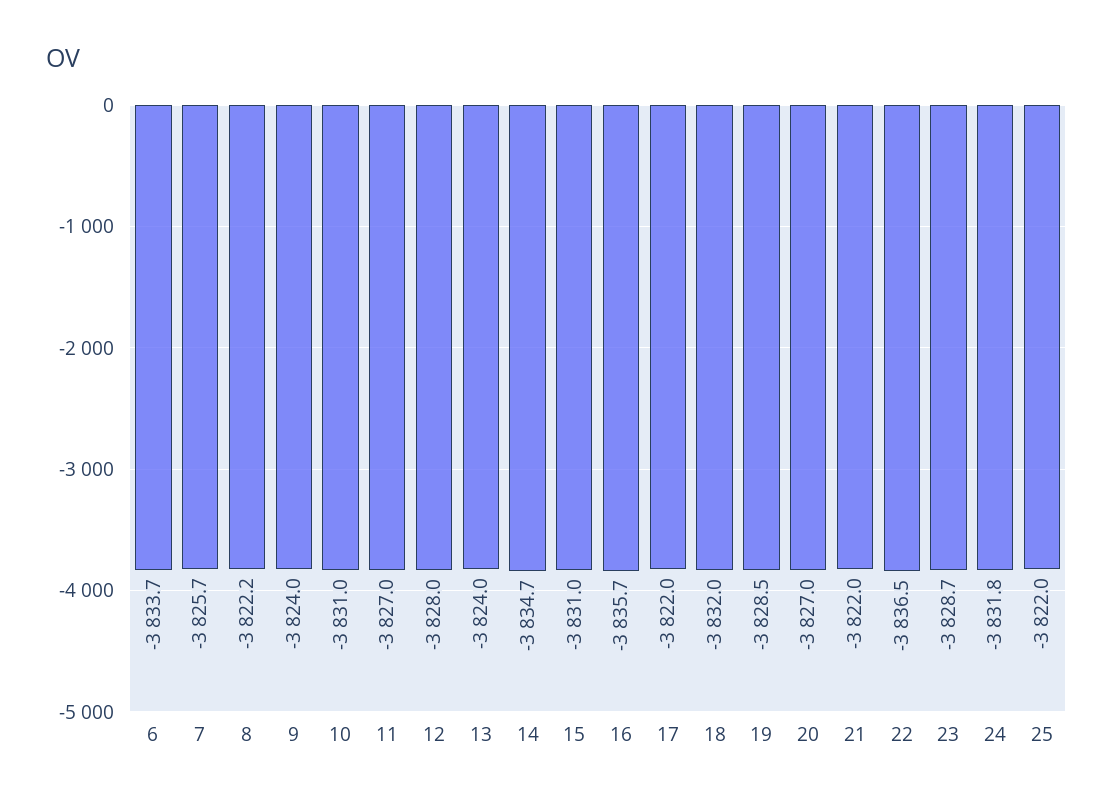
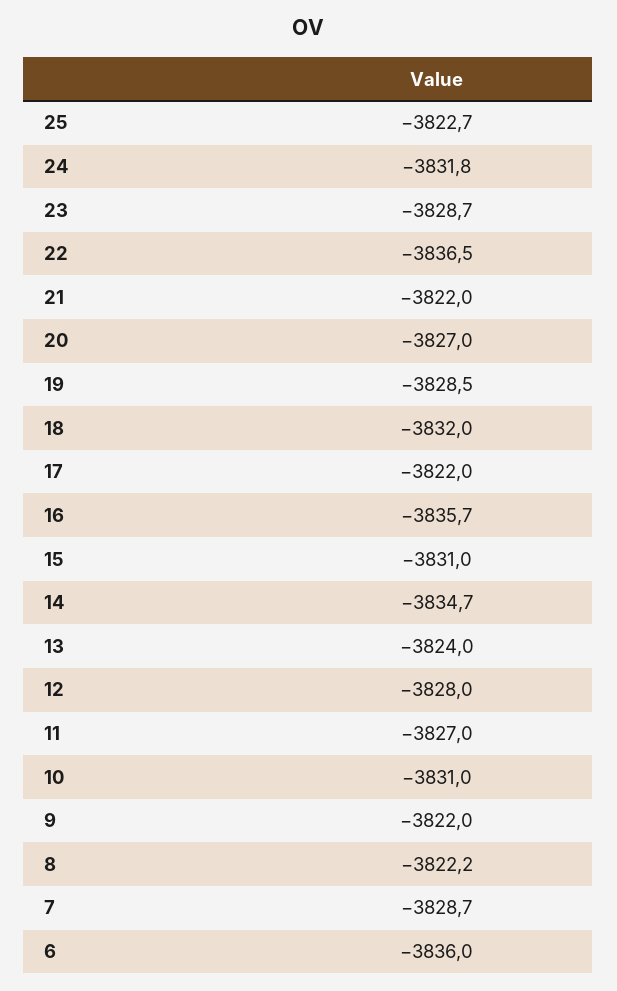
6: -3833.7 -> -3836
7: -3825.7 -> -3828.7
9: -3824 -> -3822
25: -3822 -> -3822.7

